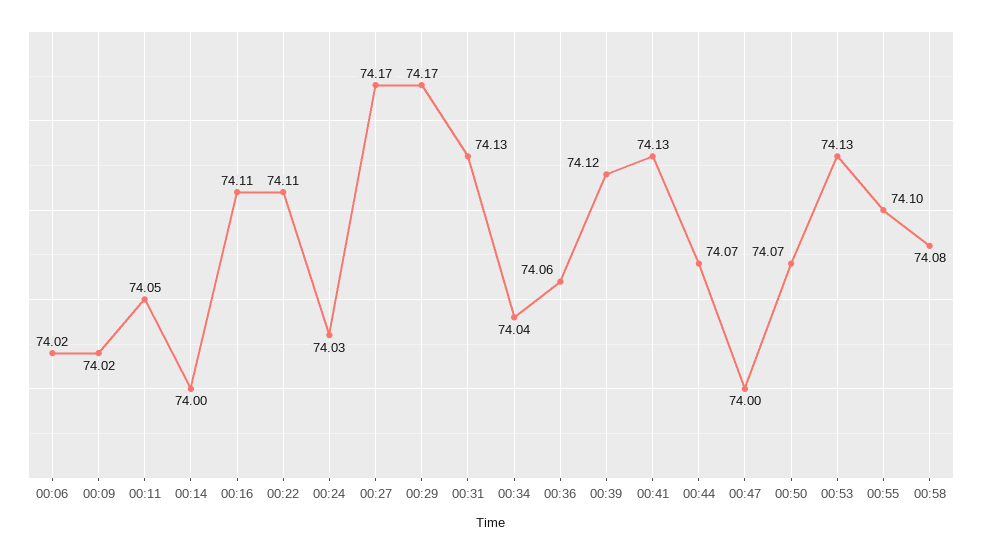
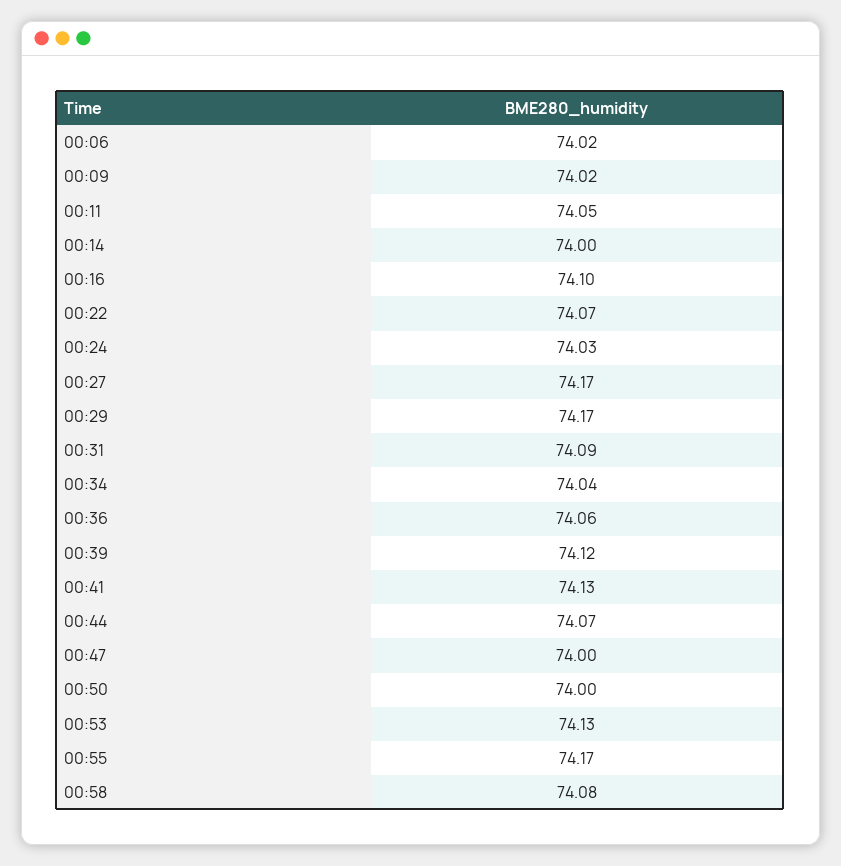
00:16: 74.11 -> 74.1
00:22: 74.11 -> 74.07
00:31: 74.13 -> 74.09
00:50: 74.07 -> 74
00:55: 74.1 -> 74.17

